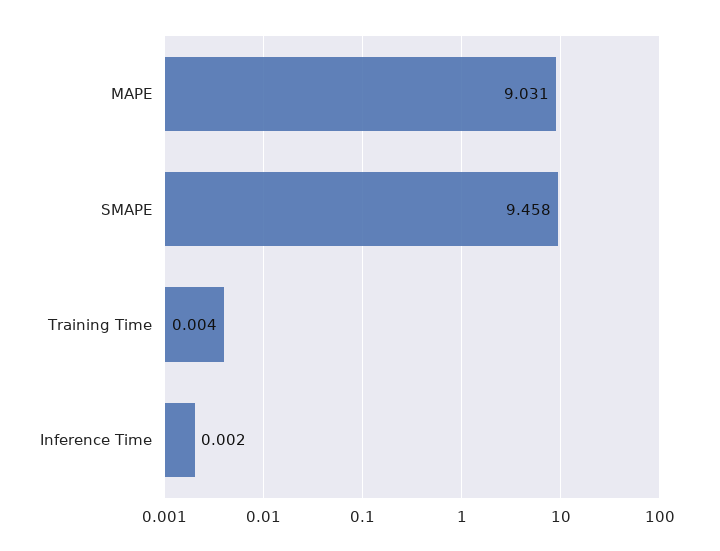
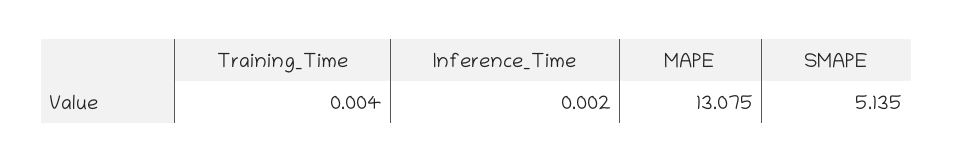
MAPE: 9.031 -> 13.075
SMAPE: 9.458 -> 5.135

